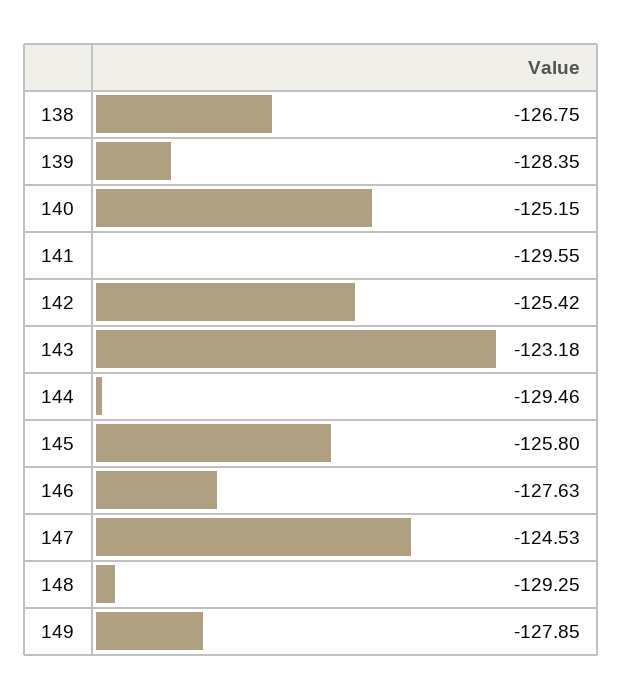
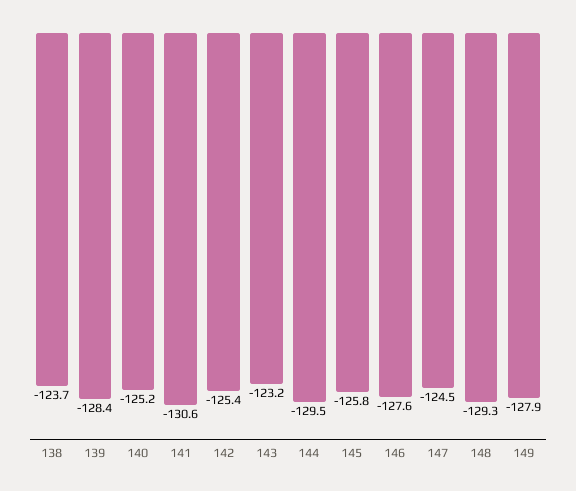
138: -126.75 -> -123.7
141: -129.55 -> -130.6

